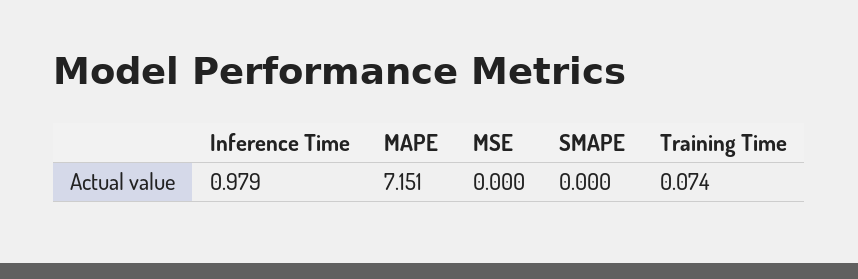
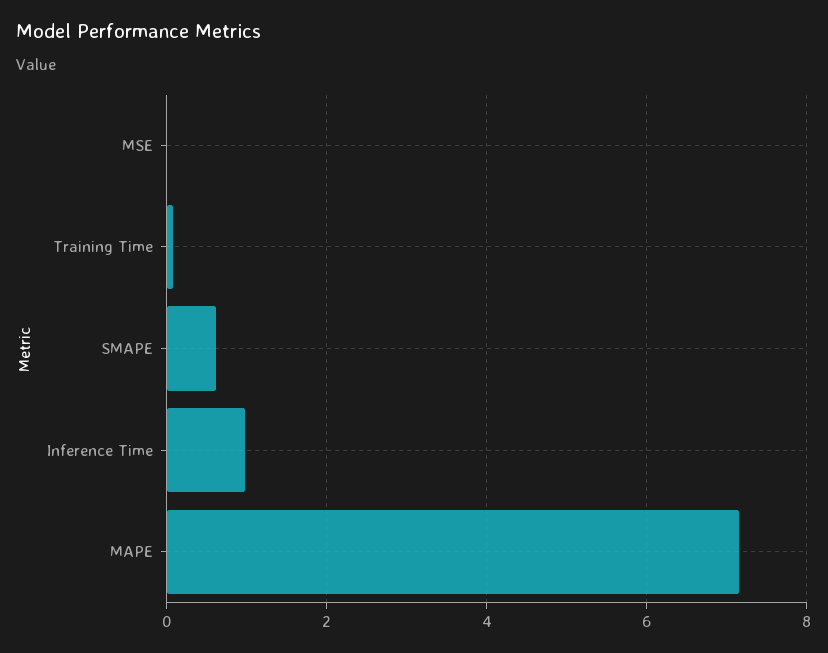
SMAPE: 0 -> 0.6

